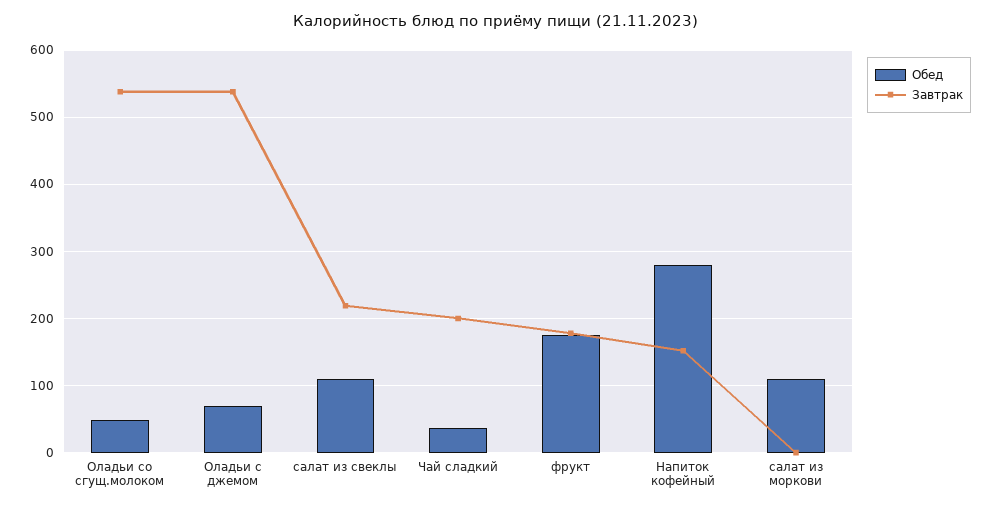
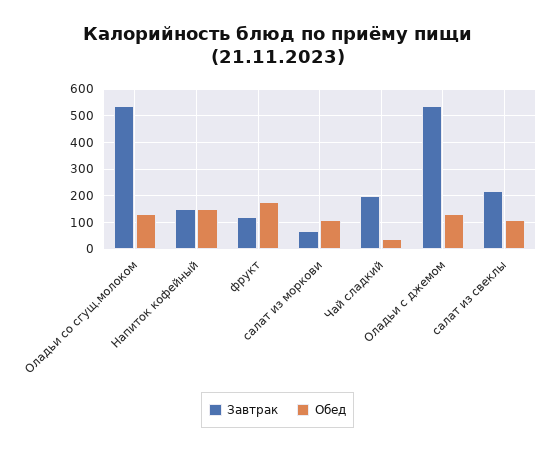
Обед, Оладьи со сгущ.молоком: 50 -> 125
Обед, Оладьи с джемом: 70 -> 125
Завтрак, фрукт: 180 -> 125
Обед, Напиток кофейный: 280 -> 150
Завтрак, салат из моркови: 0 -> 75

